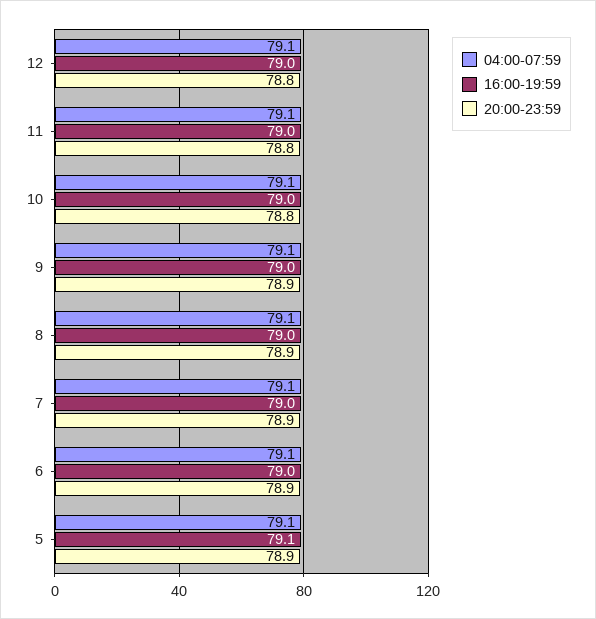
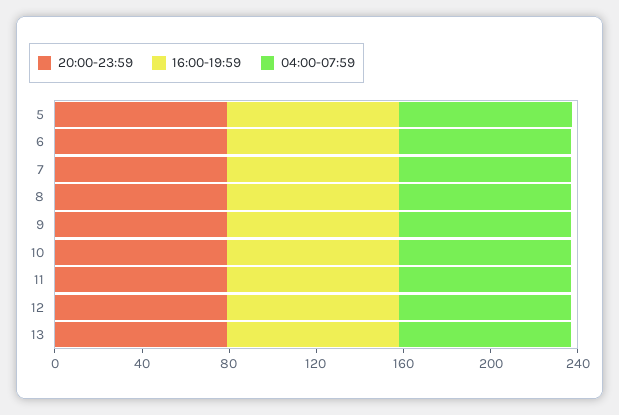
20:00-23:59, 13: none -> 80
16:00-19:59, 13: none -> 80
04:00-07:59, 13: none -> 80

